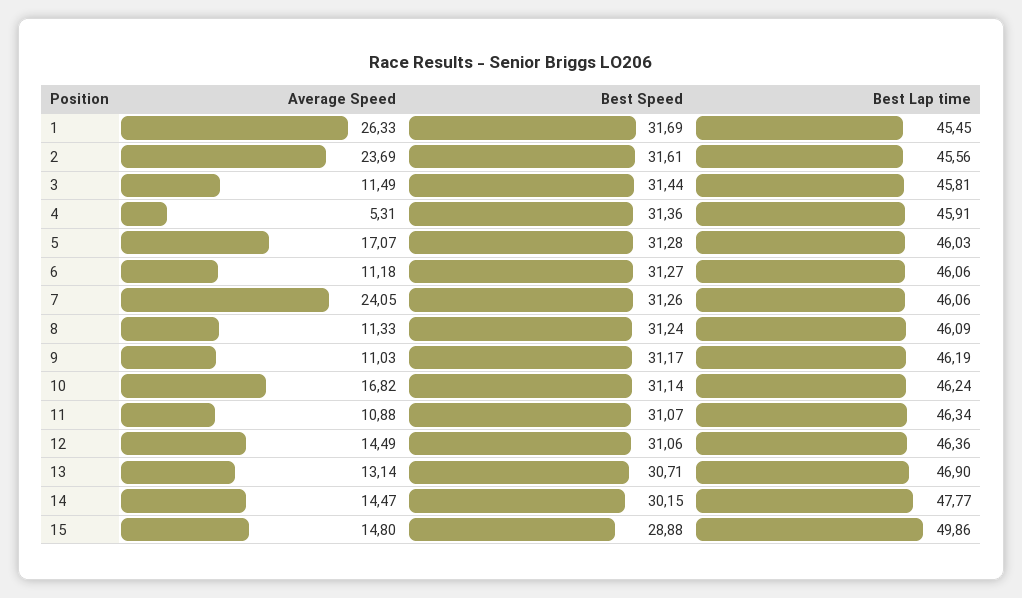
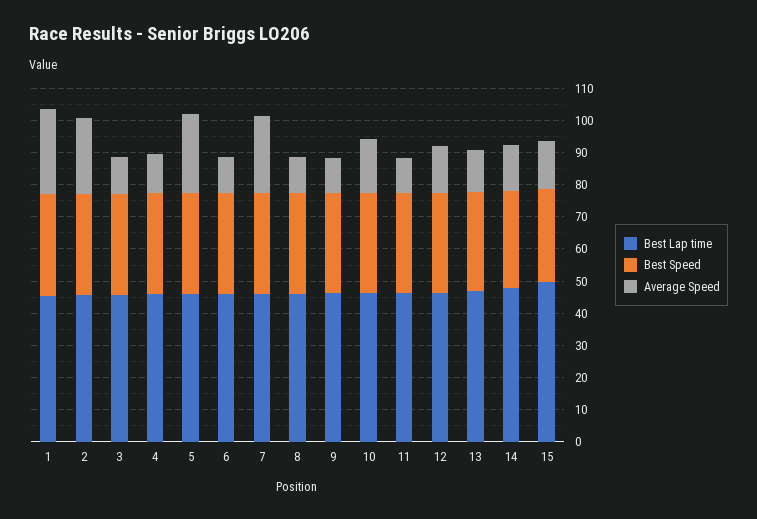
Average Speed, 4: 5.31 -> 12.5
Average Speed, 5: 17.07 -> 25

